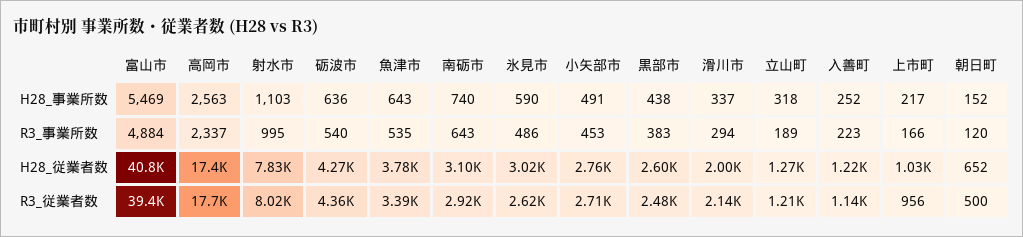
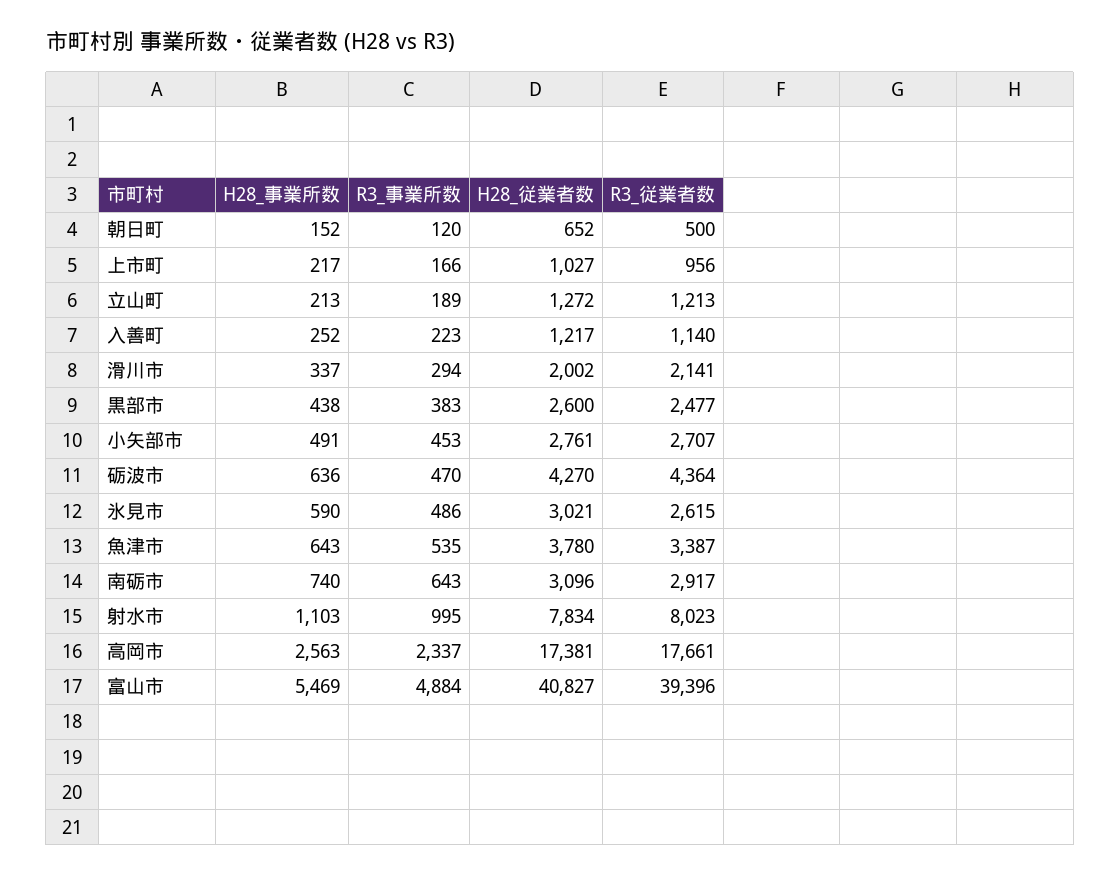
立山町, H28_事業所数: 318 -> 213
砺波市, R3_事業所数: 540 -> 470

